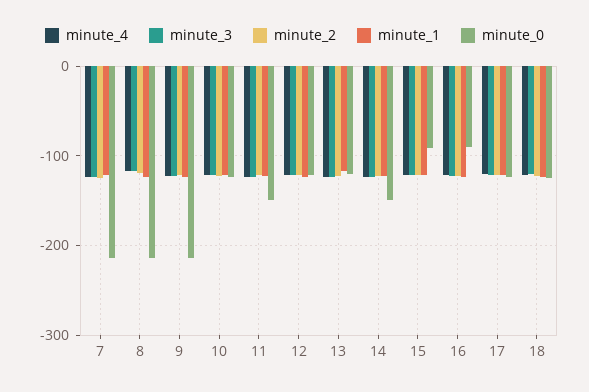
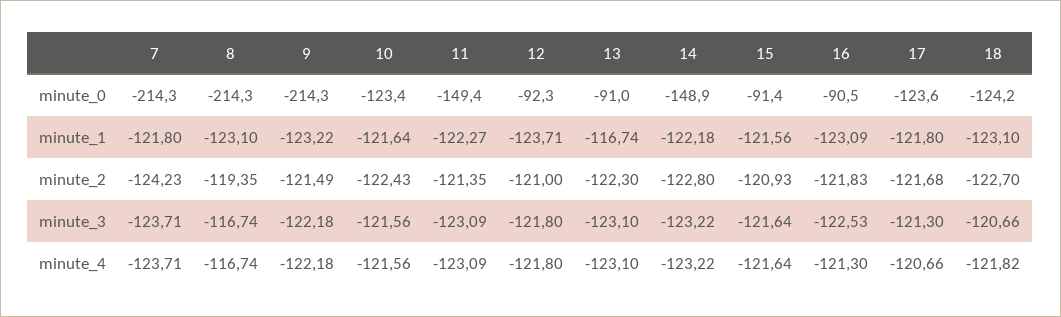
minute_0, 12: -120 -> -92.3
minute_0, 13: -120 -> -91

